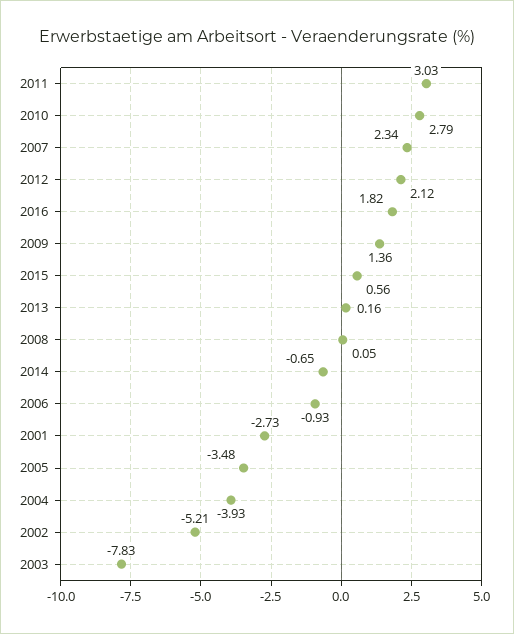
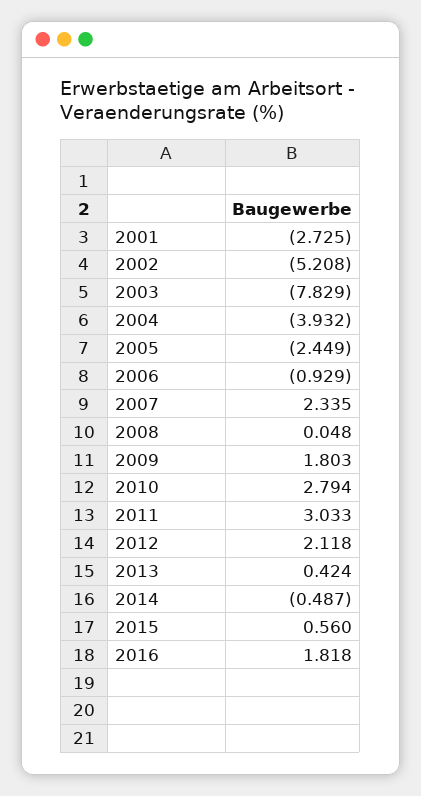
2009: 1.36 -> 1.803
2013: 0.16 -> 0.424
2014: -0.65 -> -0.487
2005: -3.48 -> -2.449

